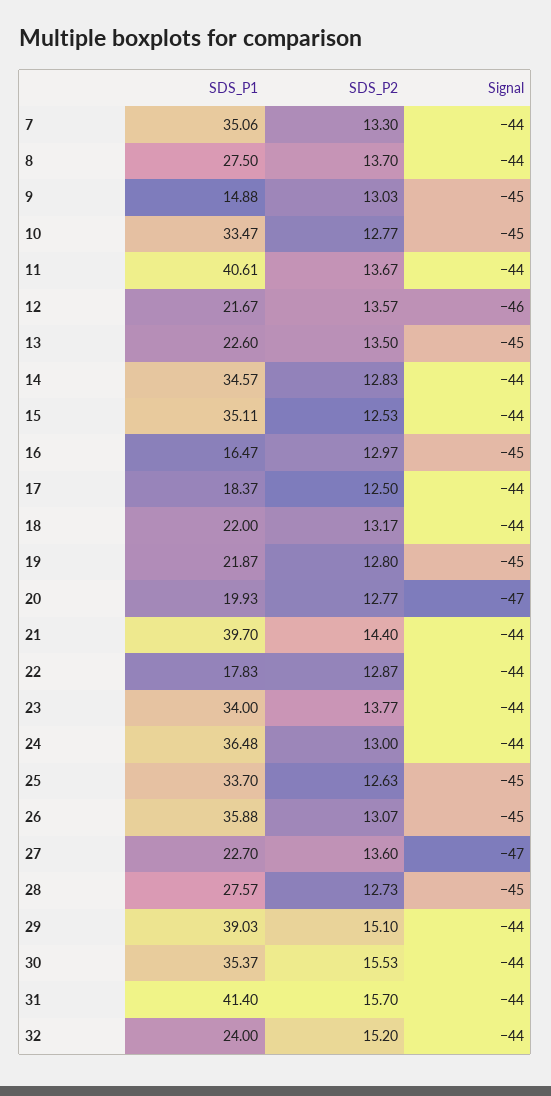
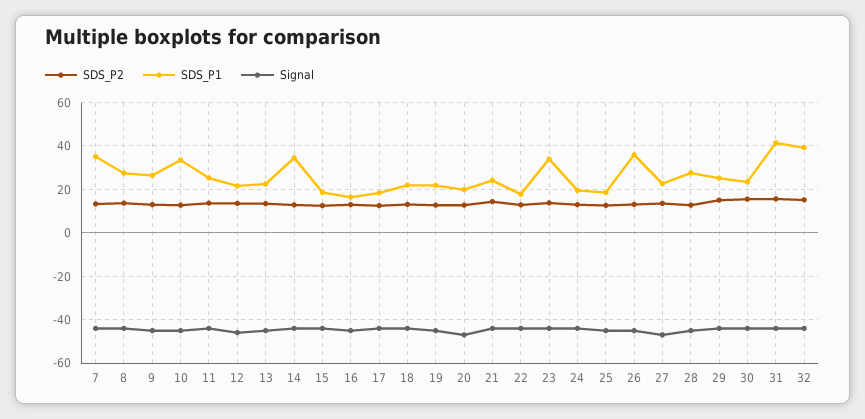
SDS_P1, 9: 14.88 -> 25
SDS_P1, 11: 40.61 -> 25
SDS_P1, 15: 35.11 -> 20
SDS_P1, 21: 39.7 -> 25
SDS_P1, 24: 36.48 -> 20
SDS_P1, 25: 33.7 -> 20
SDS_P1, 29: 39.03 -> 25
SDS_P1, 30: 35.37 -> 25
SDS_P1, 32: 24 -> 40

